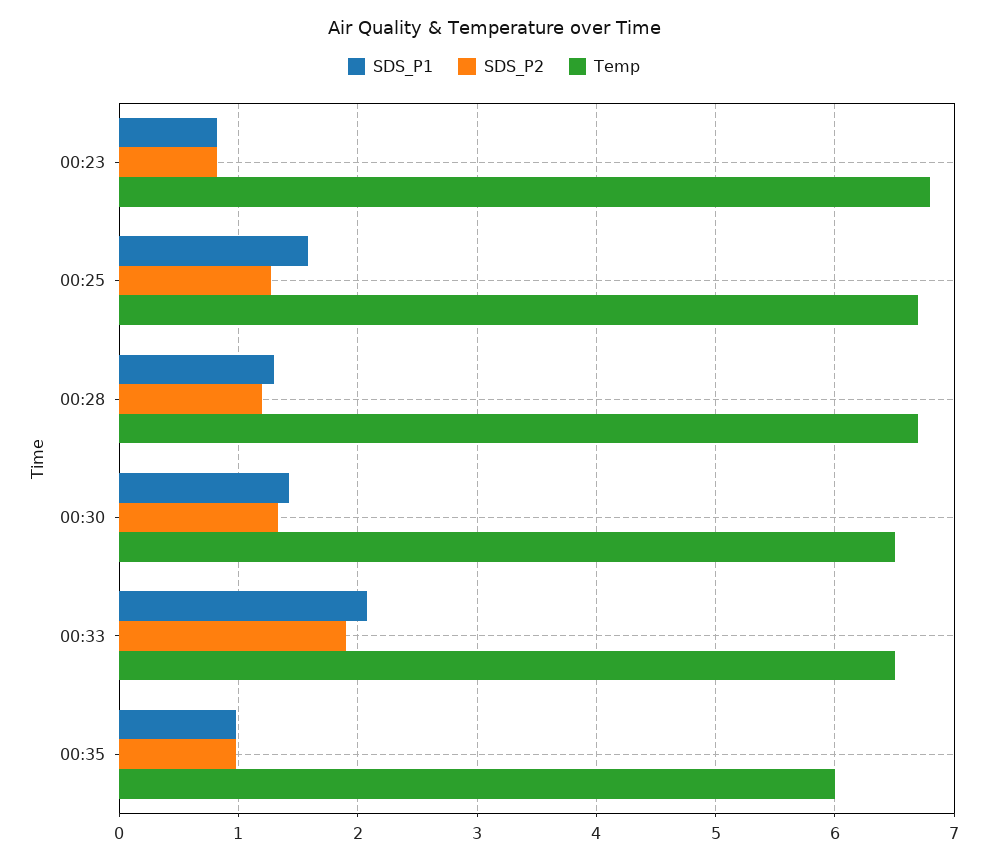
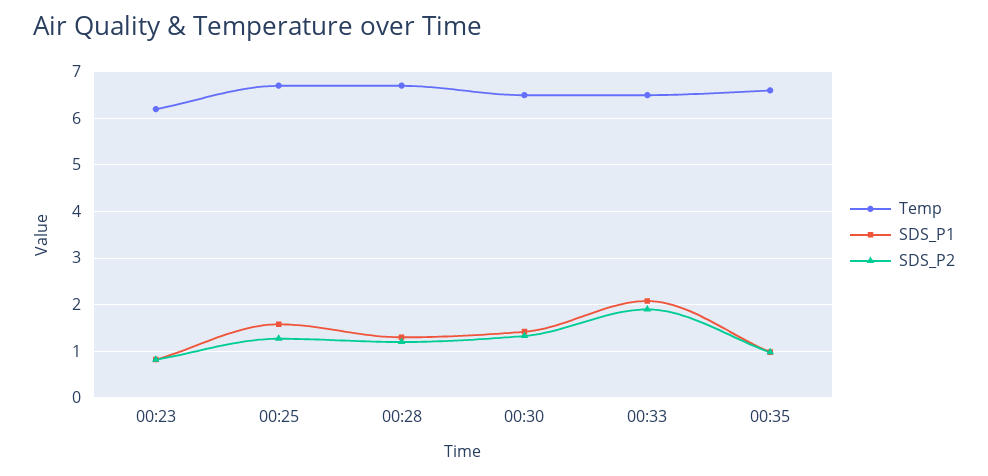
Temp, 00:23: 6.8 -> 6.2
Temp, 00:35: 6 -> 6.6

